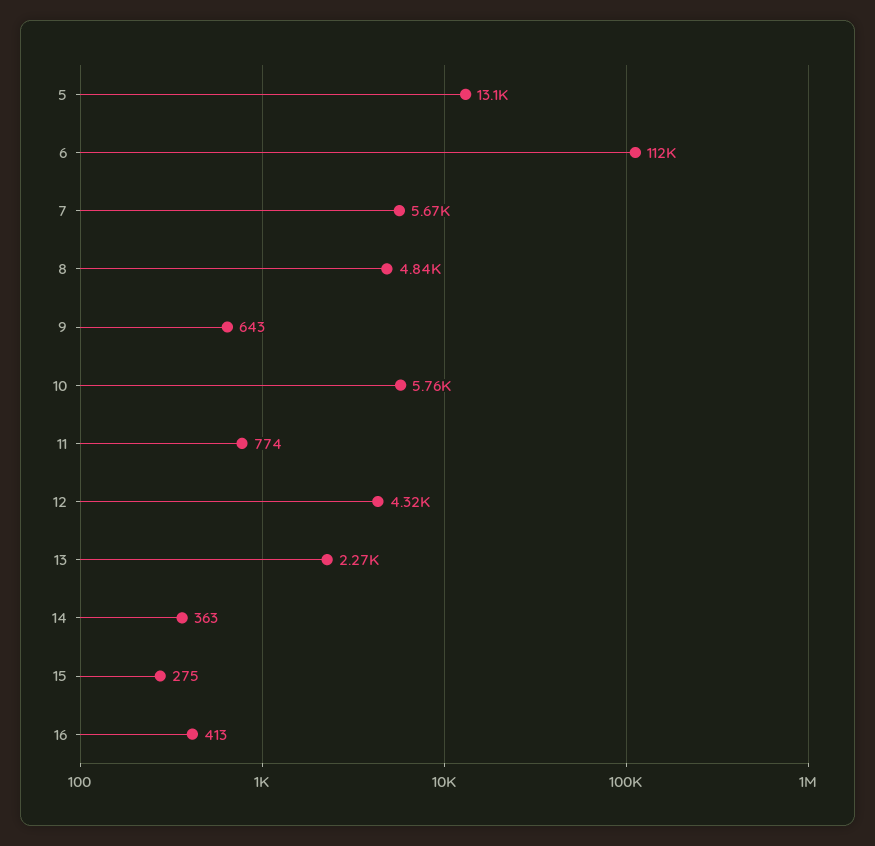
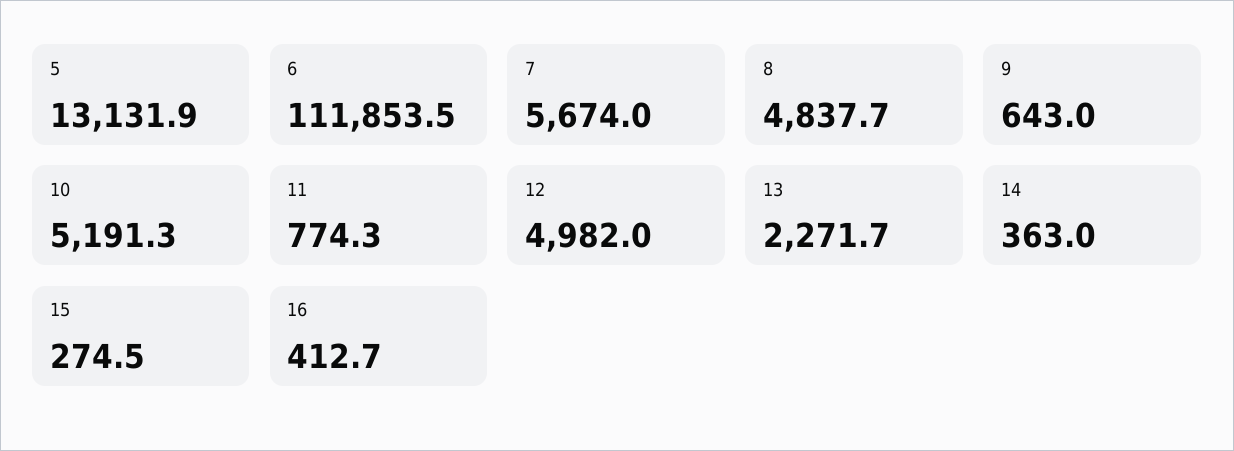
10: 5760 -> 5191.3
12: 4320 -> 4982

